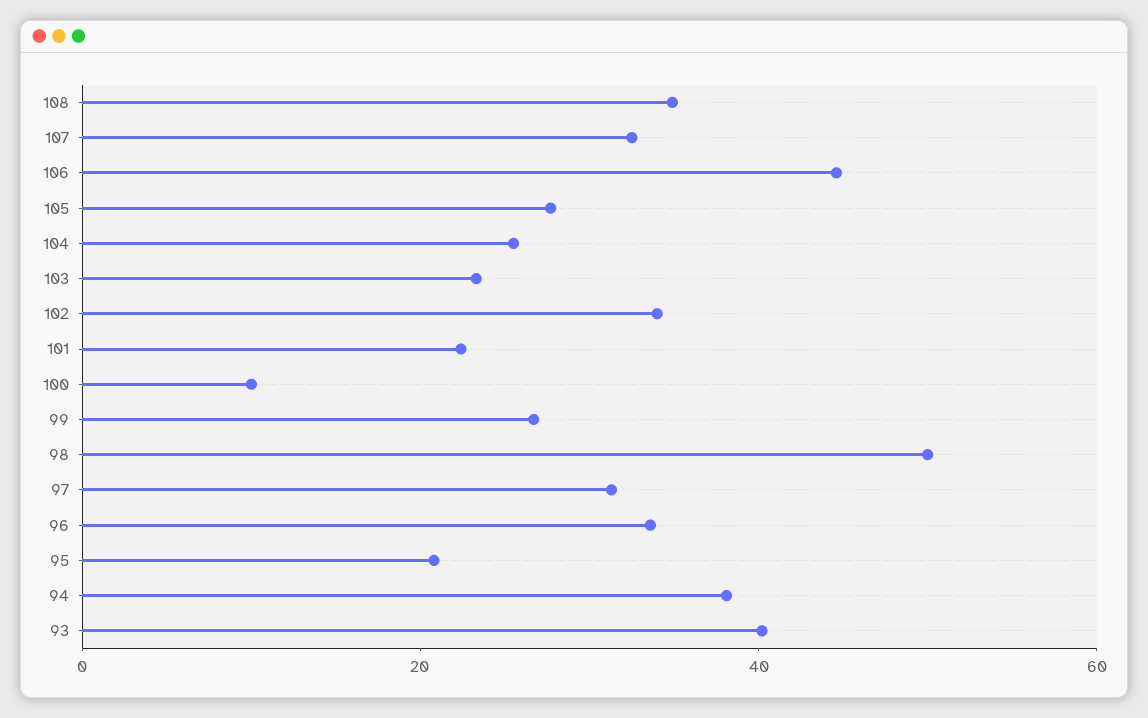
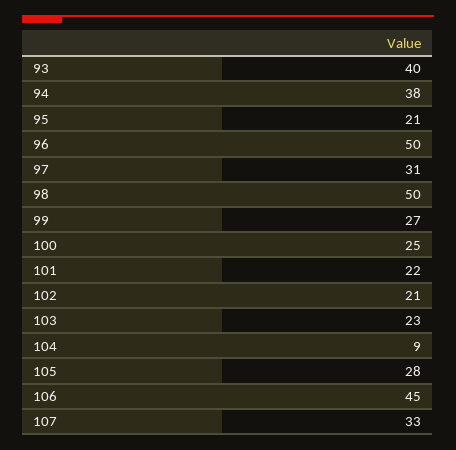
108: 35 -> none
104: 25 -> 9
102: 35 -> 21
100: 10 -> 25
96: 35 -> 50

